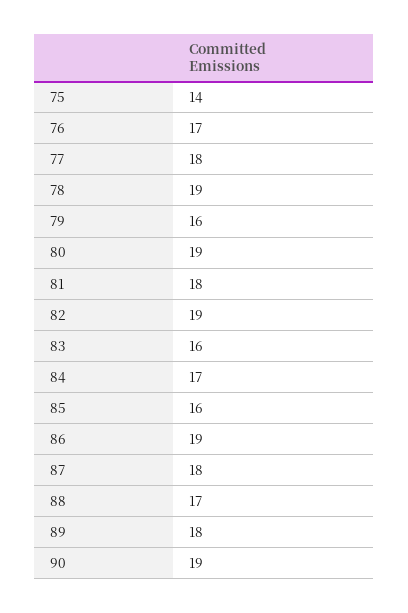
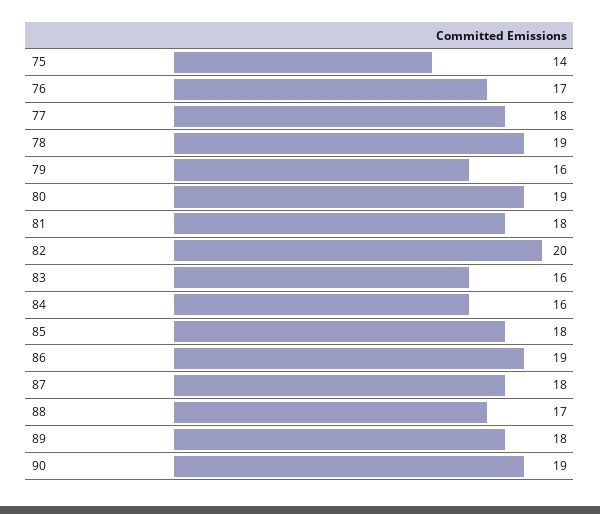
82: 19 -> 20
84: 17 -> 16
85: 16 -> 18

